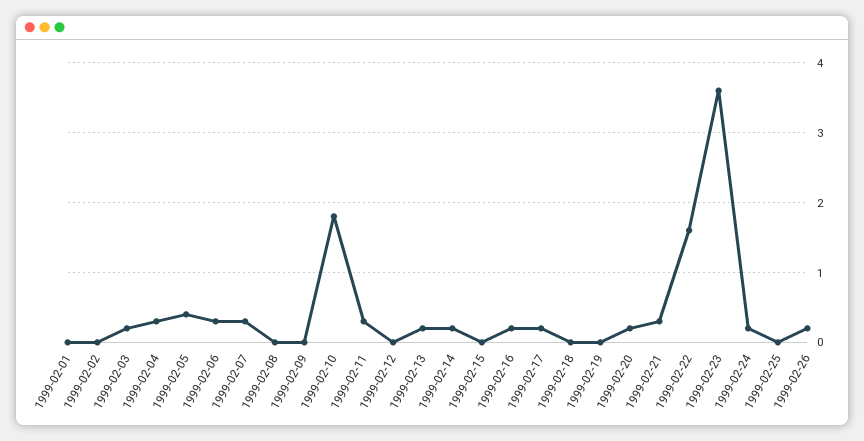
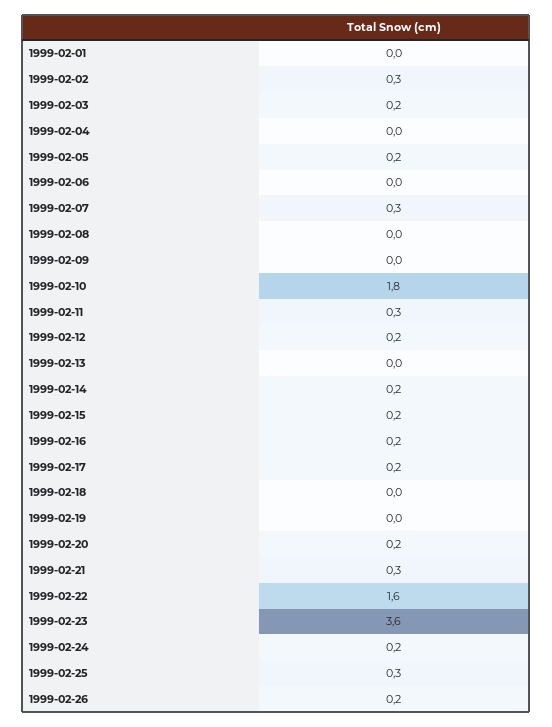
1999-02-02: 0 -> 0.3
1999-02-04: 0.3 -> 0
1999-02-05: 0.4 -> 0.2
1999-02-06: 0.3 -> 0
1999-02-12: 0 -> 0.2
1999-02-13: 0.2 -> 0
1999-02-15: 0 -> 0.2
1999-02-25: 0 -> 0.3

